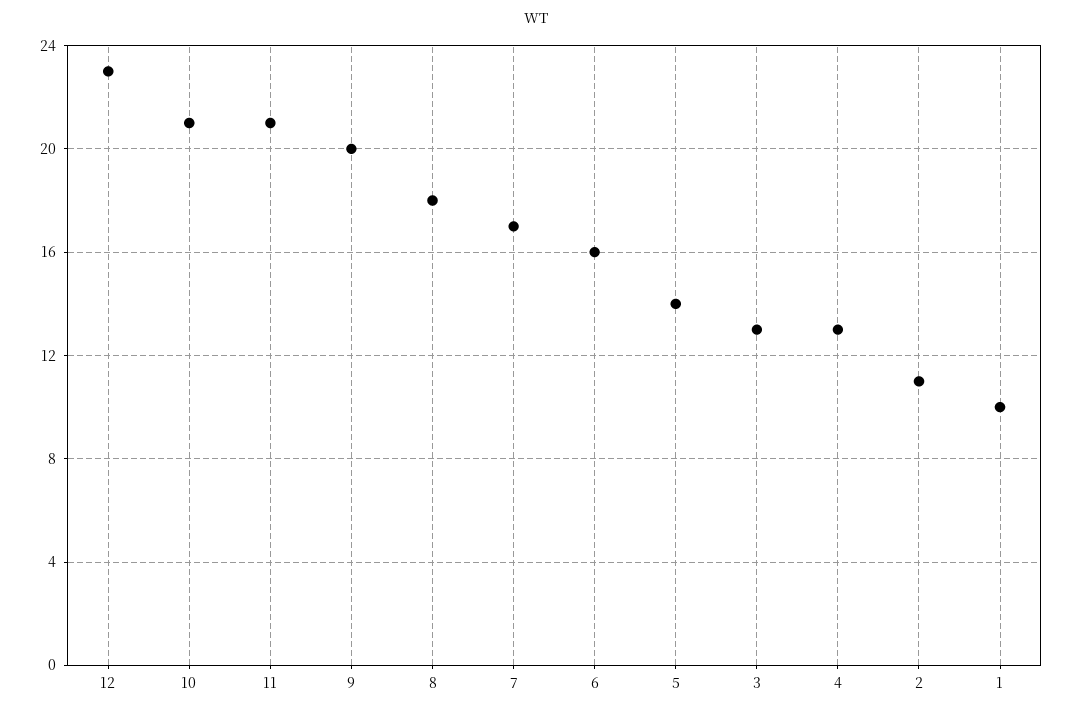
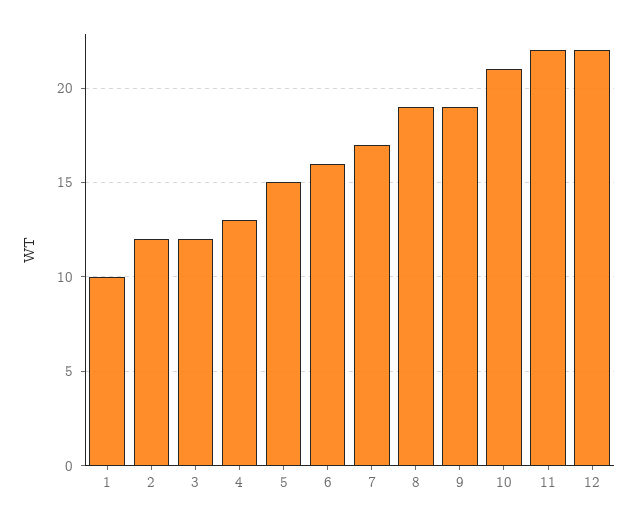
12: 23 -> 22
11: 21 -> 22
9: 20 -> 19
8: 18 -> 19
5: 14 -> 15
3: 13 -> 12
2: 11 -> 12

